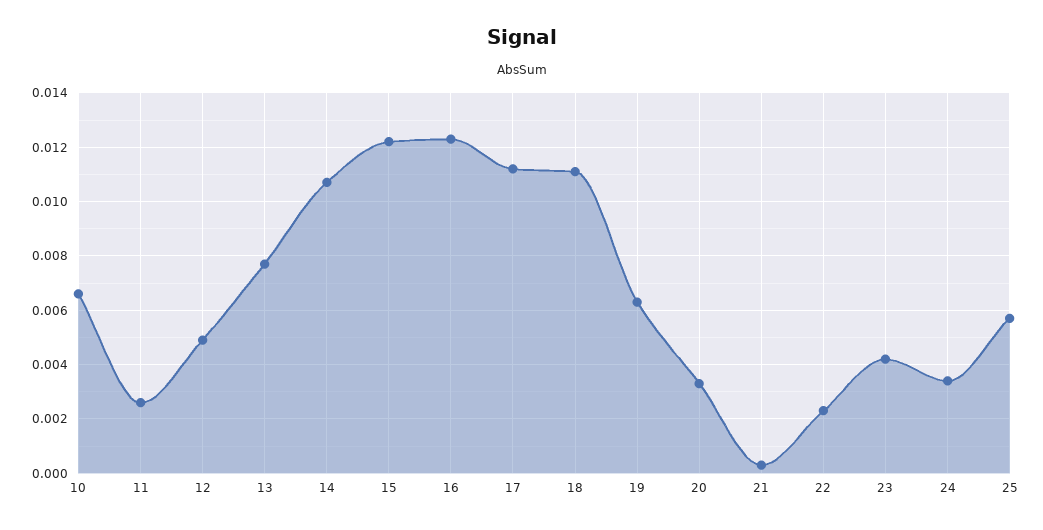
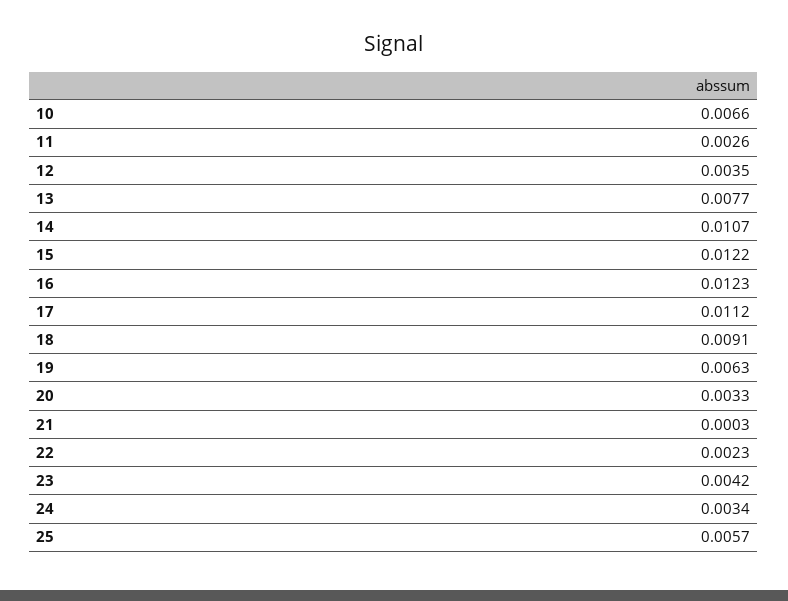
12: 0.005 -> 0.0035
18: 0.011 -> 0.0091

